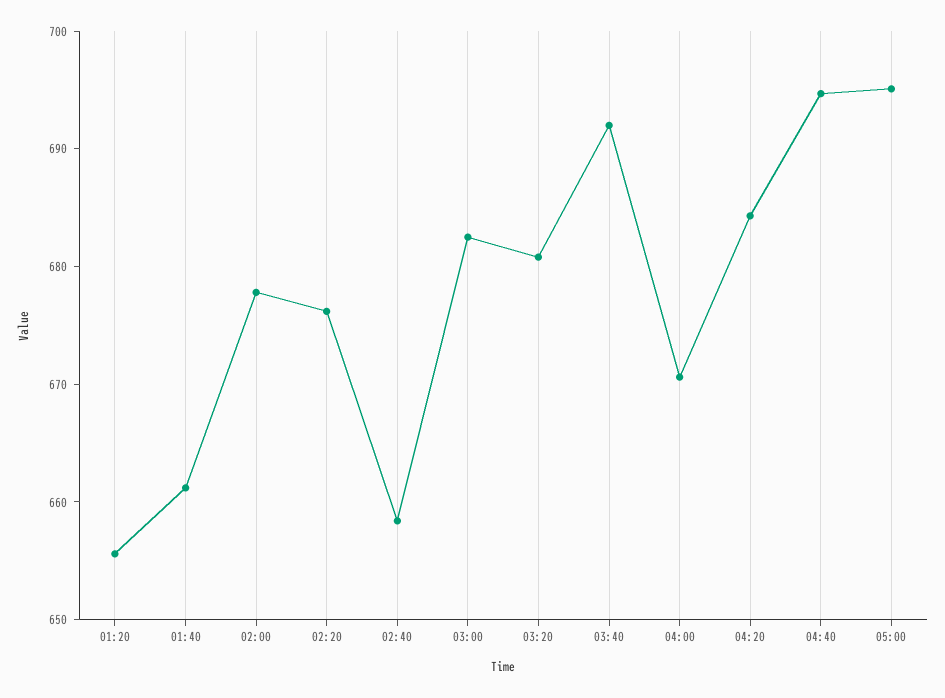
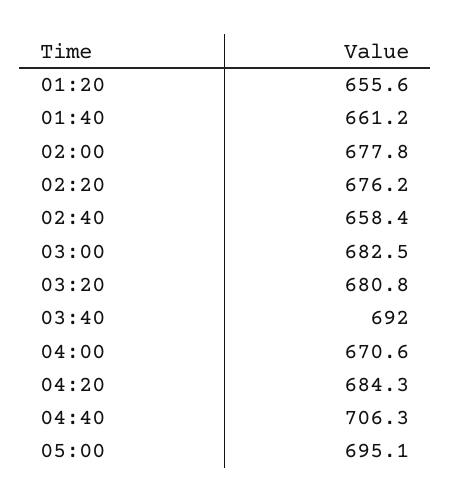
04:40: 694 -> 706.3

